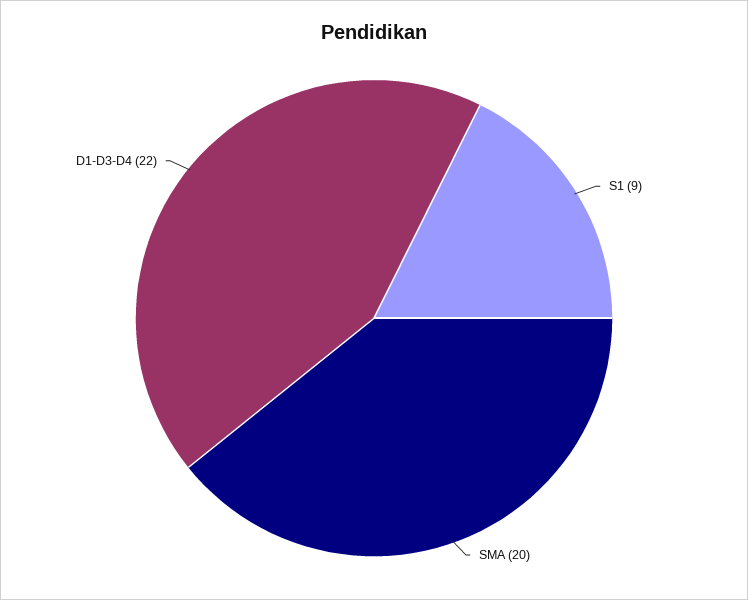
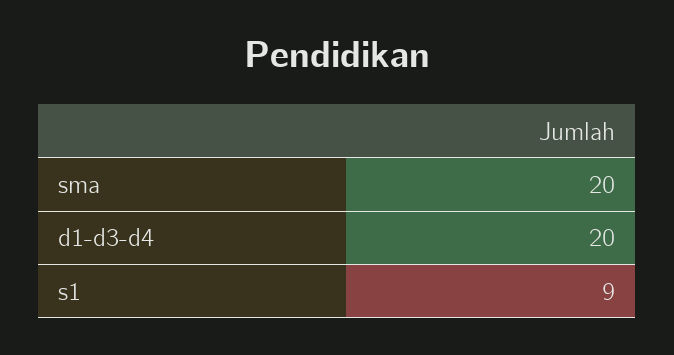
D1-D3-D4: 22 -> 20

